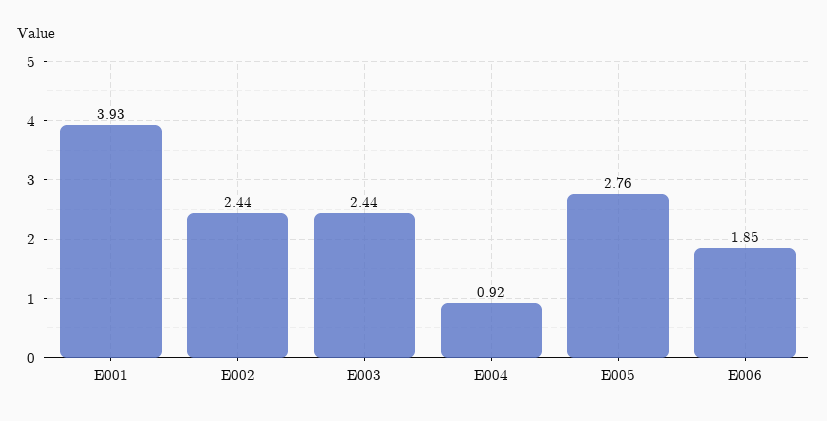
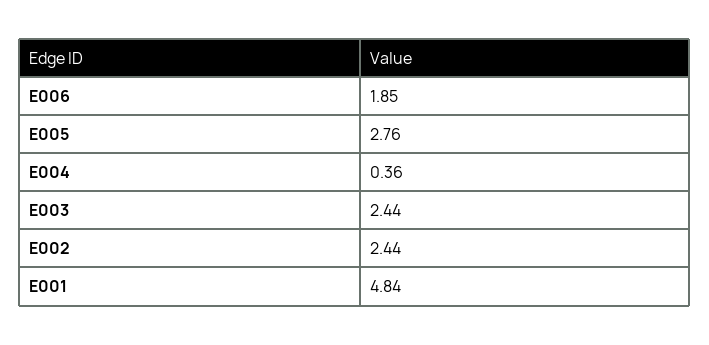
E001: 3.93 -> 4.84
E004: 0.92 -> 0.36

